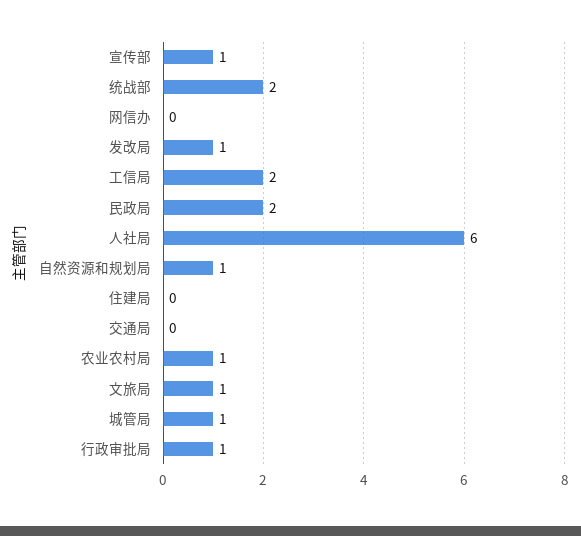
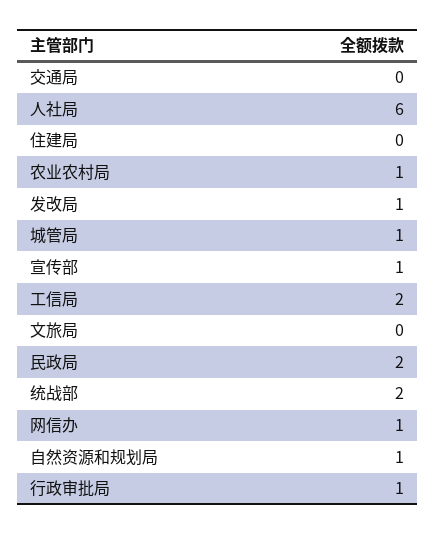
网信办: 0 -> 1
文旅局: 1 -> 0

